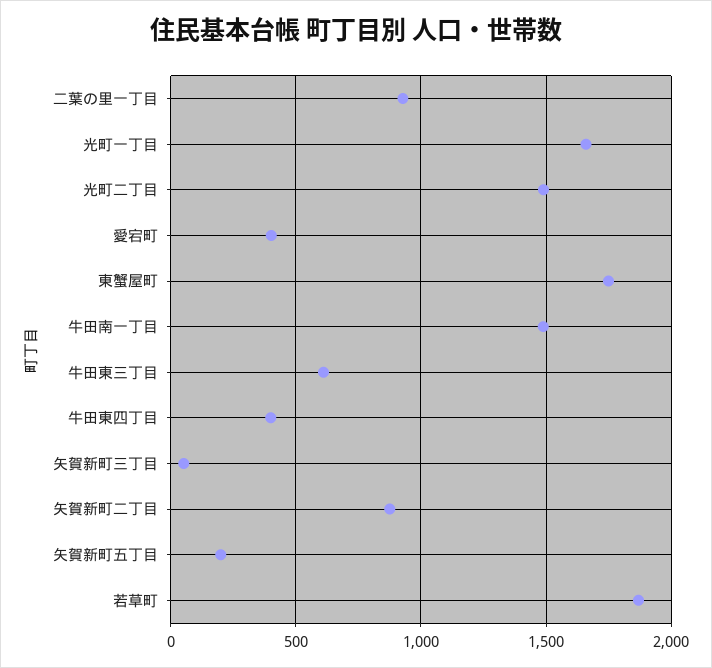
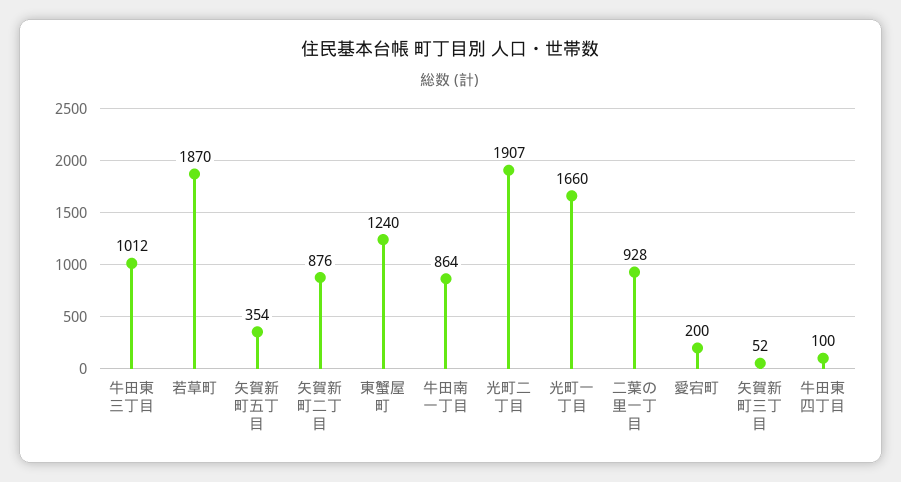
光町二丁目: 1500 -> 1907
愛宕町: 400 -> 200
東蟹屋町: 1750 -> 1240
牛田南一丁目: 1500 -> 864
牛田東三丁目: 600 -> 1012
牛田東四丁目: 400 -> 100
矢賀新町五丁目: 200 -> 354

